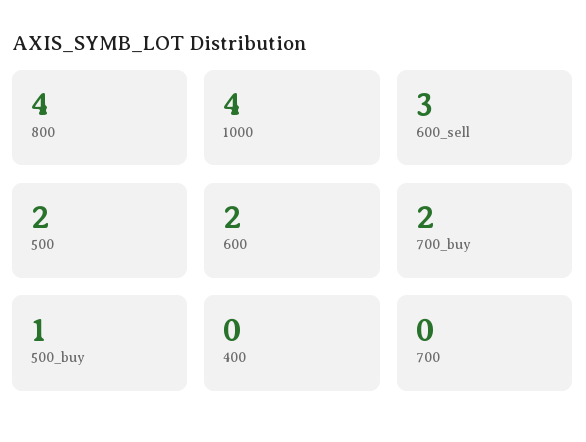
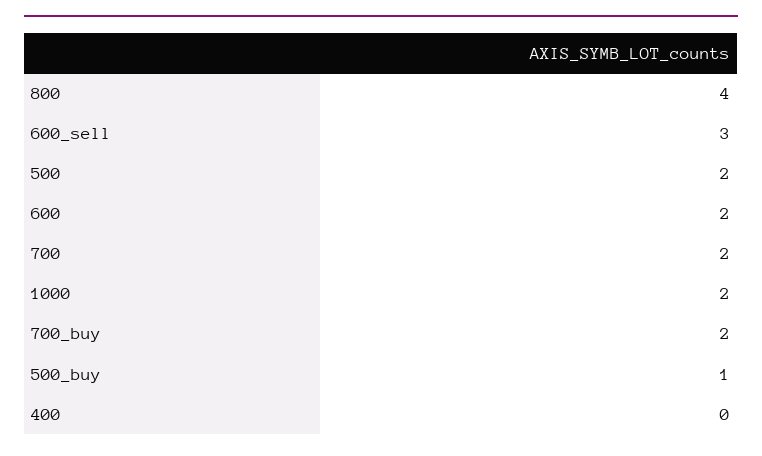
1000: 4 -> 2
700: 0 -> 2

